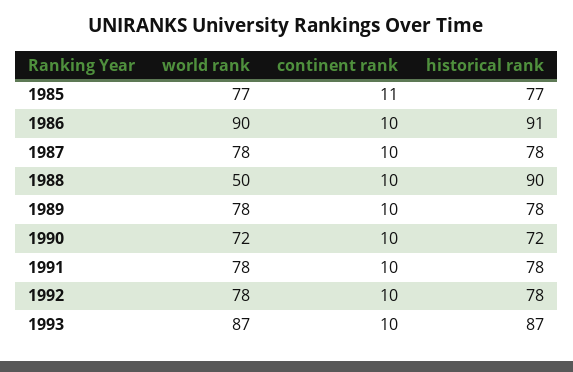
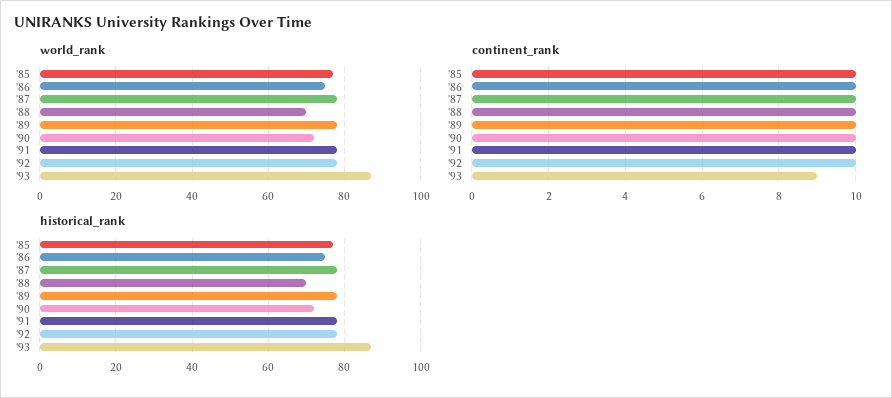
continent rank, 1985: 11 -> 10
world rank, 1986: 90 -> 75
historical rank, 1986: 91 -> 75
world rank, 1988: 50 -> 70
historical rank, 1988: 90 -> 70
continent rank, 1993: 10 -> 9

